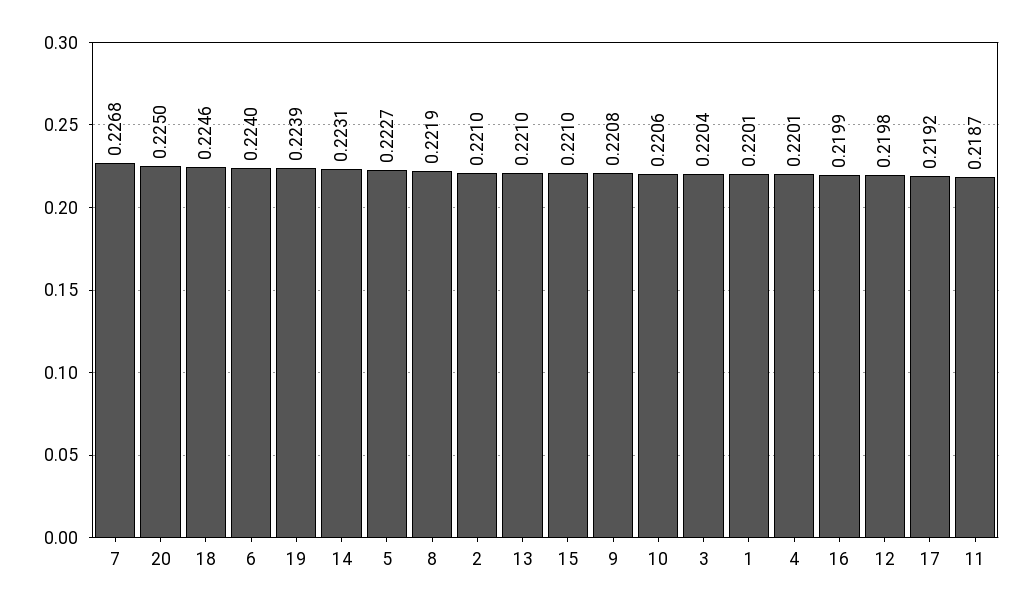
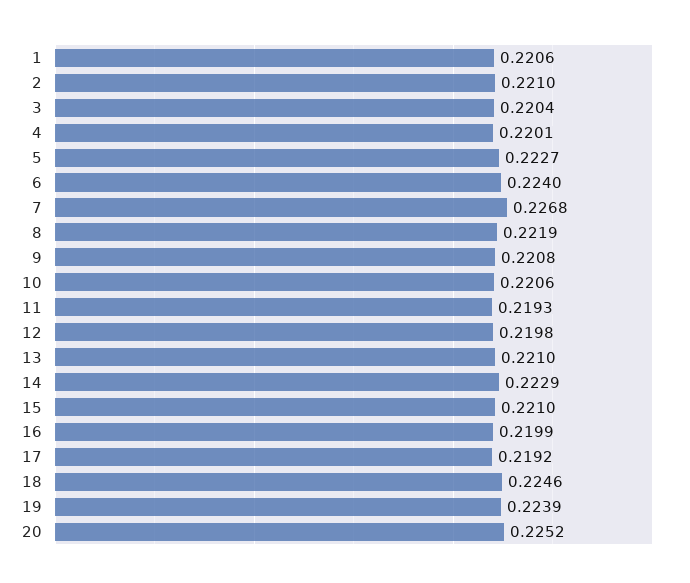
20: 0.225 -> 0.2252
14: 0.2231 -> 0.2229
1: 0.2201 -> 0.2206
11: 0.2187 -> 0.2193

